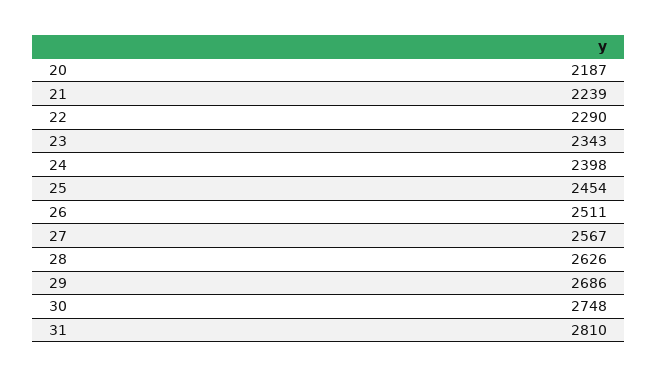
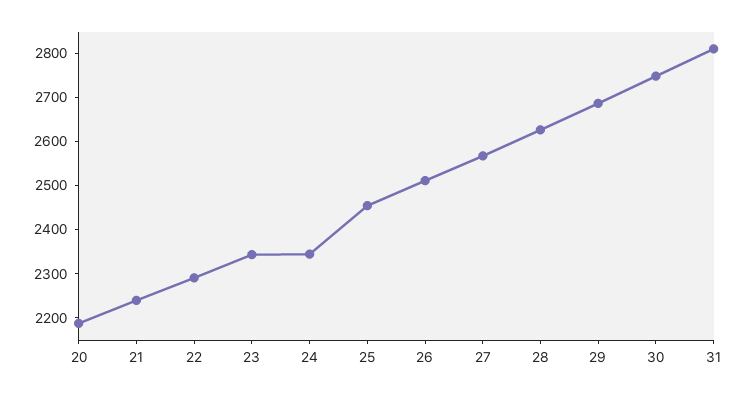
24: 2398 -> 2340

